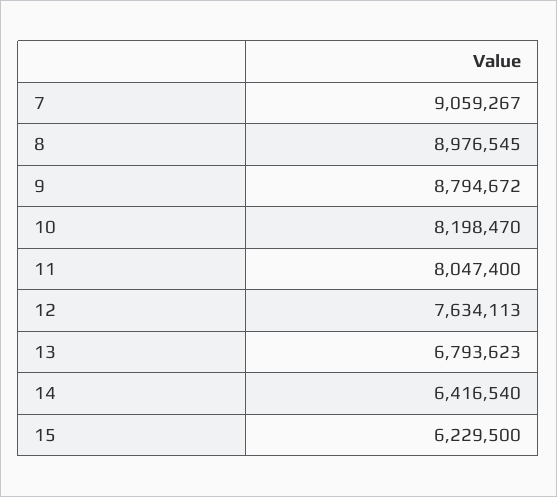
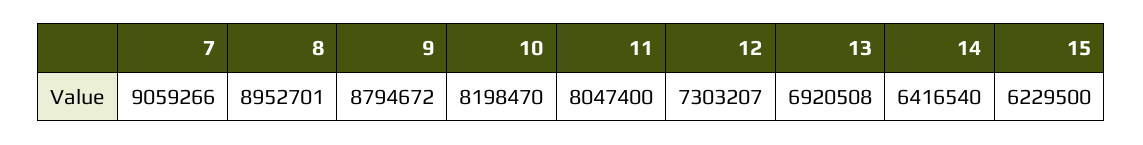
7: 9059267 -> 9059266
8: 8976545 -> 8952701
12: 7634113 -> 7303207
13: 6793623 -> 6920508

